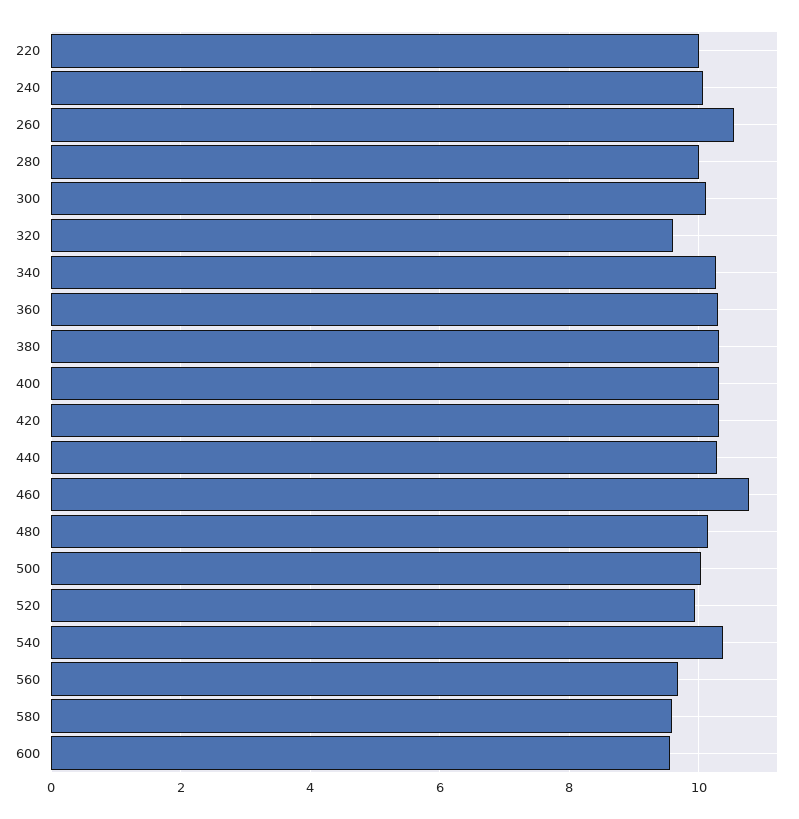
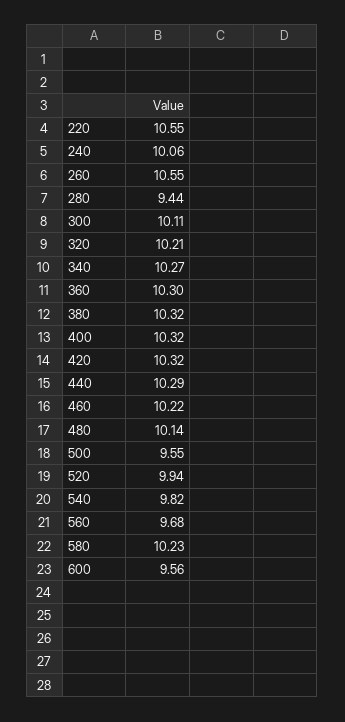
220: 10 -> 10.55
280: 10 -> 9.44
320: 9.6 -> 10.21
460: 10.8 -> 10.22
500: 10 -> 9.55
540: 10.4 -> 9.82
580: 9.6 -> 10.23

